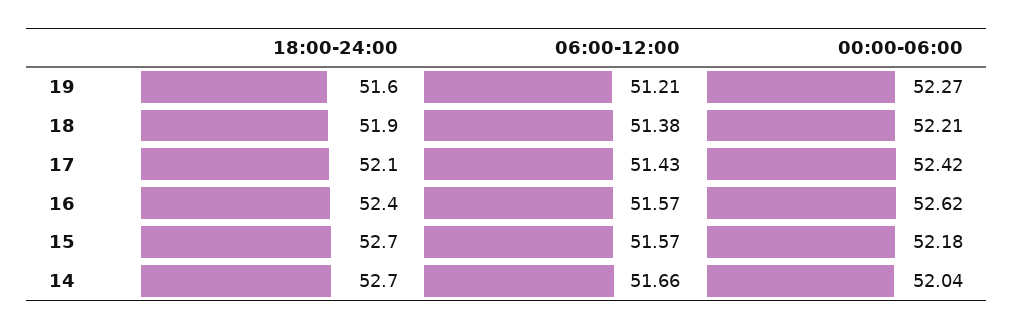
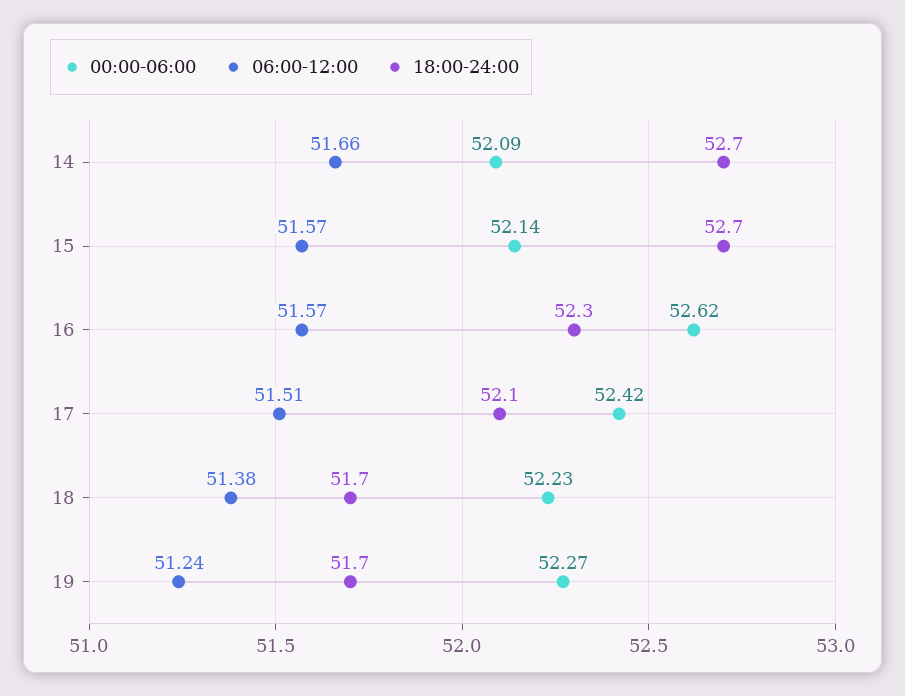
18:00-24:00, 19: 51.6 -> 51.7
06:00-12:00, 19: 51.21 -> 51.24
18:00-24:00, 18: 51.9 -> 51.7
00:00-06:00, 18: 52.21 -> 52.23
06:00-12:00, 17: 51.43 -> 51.51
18:00-24:00, 16: 52.4 -> 52.3
00:00-06:00, 15: 52.18 -> 52.14
00:00-06:00, 14: 52.04 -> 52.09

